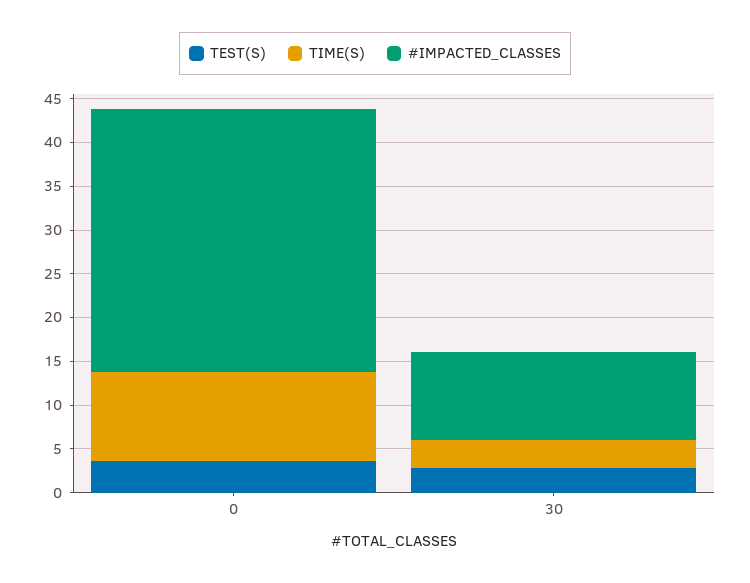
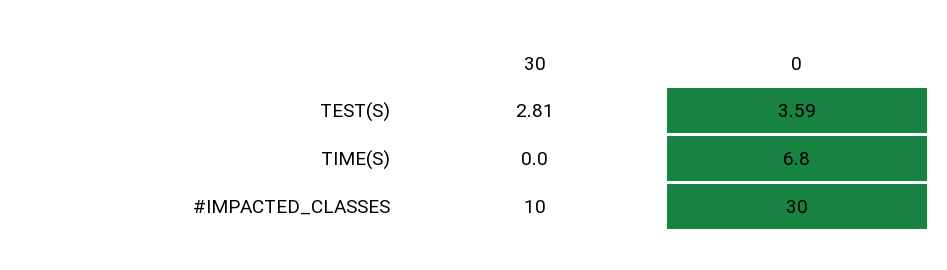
TIME(S), 0: 10 -> 6.8
TIME(S), 30: 3 -> 0

